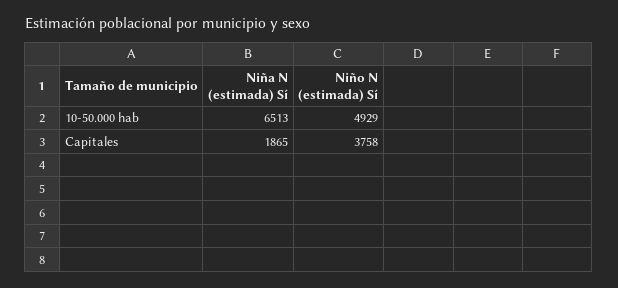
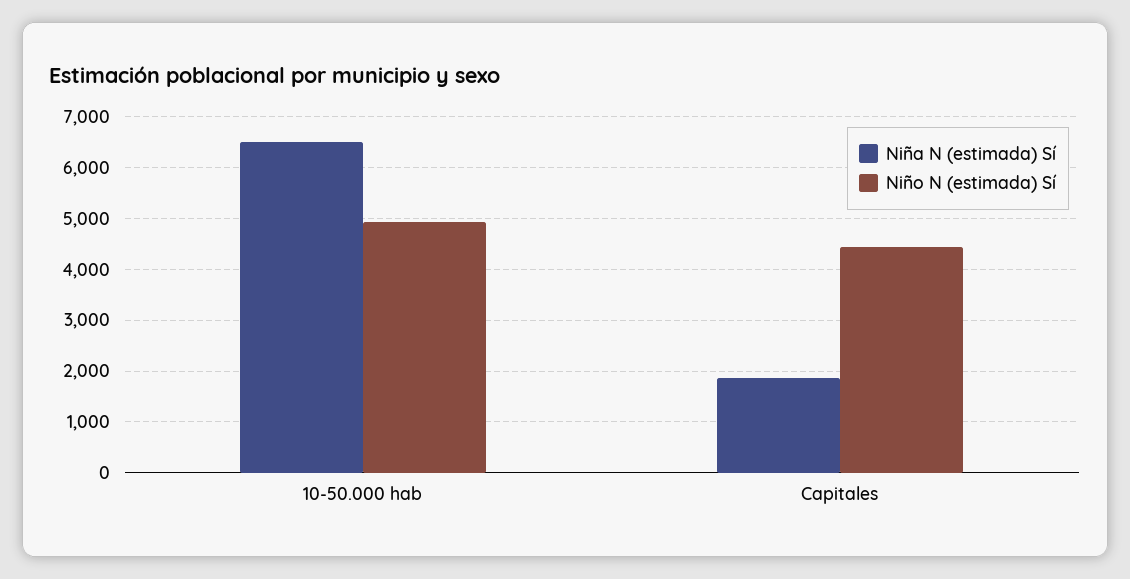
Niño N (estimada) Sí, Capitales: 3758 -> 4400

